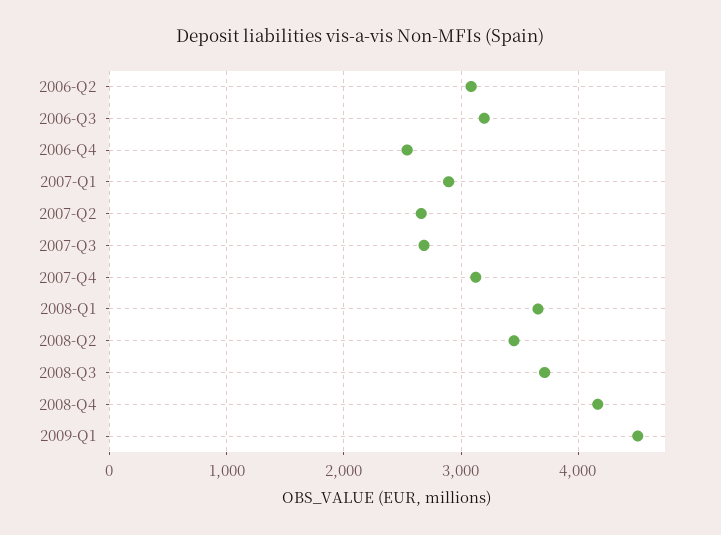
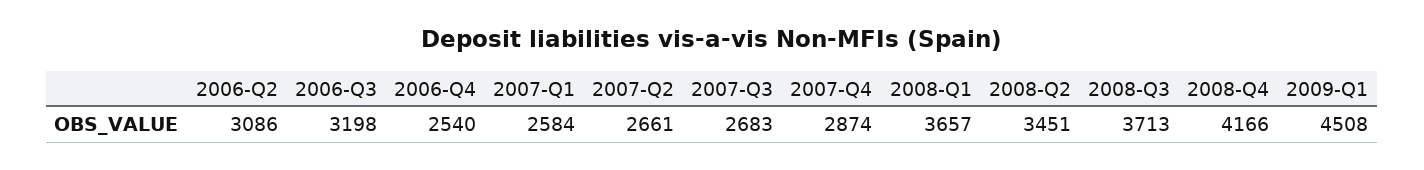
2007-Q1: 2900 -> 2584
2007-Q4: 3100 -> 2874

